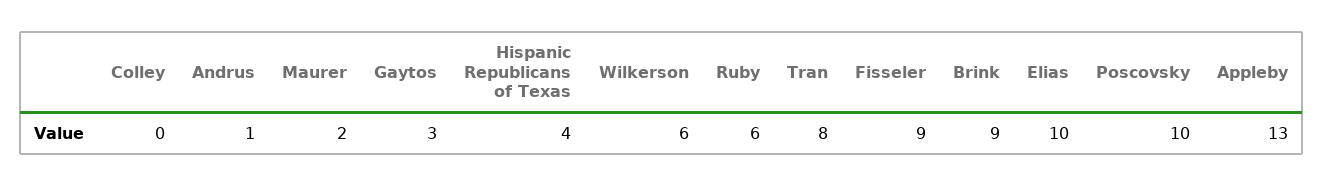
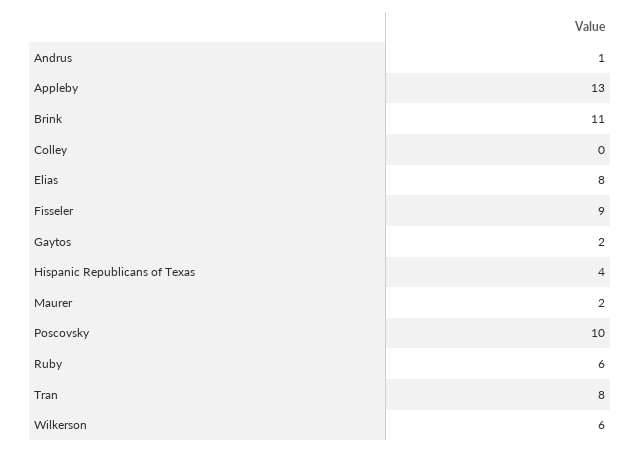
Gaytos: 3 -> 2
Brink: 9 -> 11
Elias: 10 -> 8

